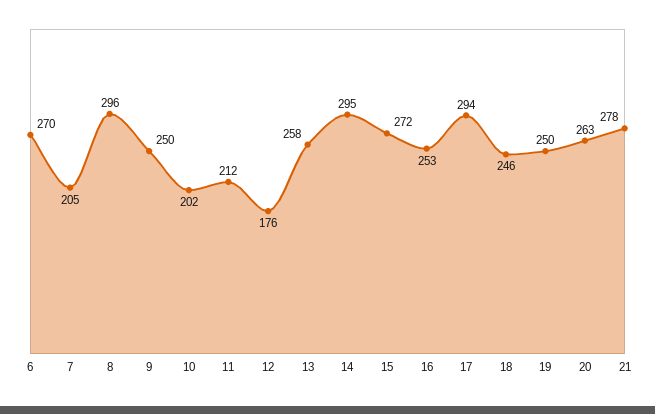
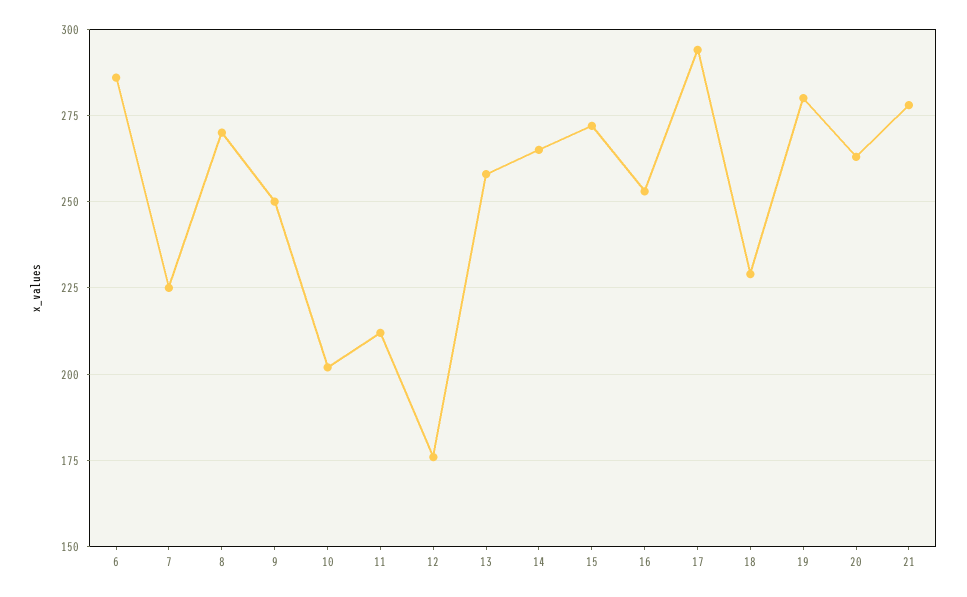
6: 270 -> 285
7: 205 -> 225
8: 296 -> 270
14: 295 -> 265
18: 246 -> 230
19: 250 -> 280

